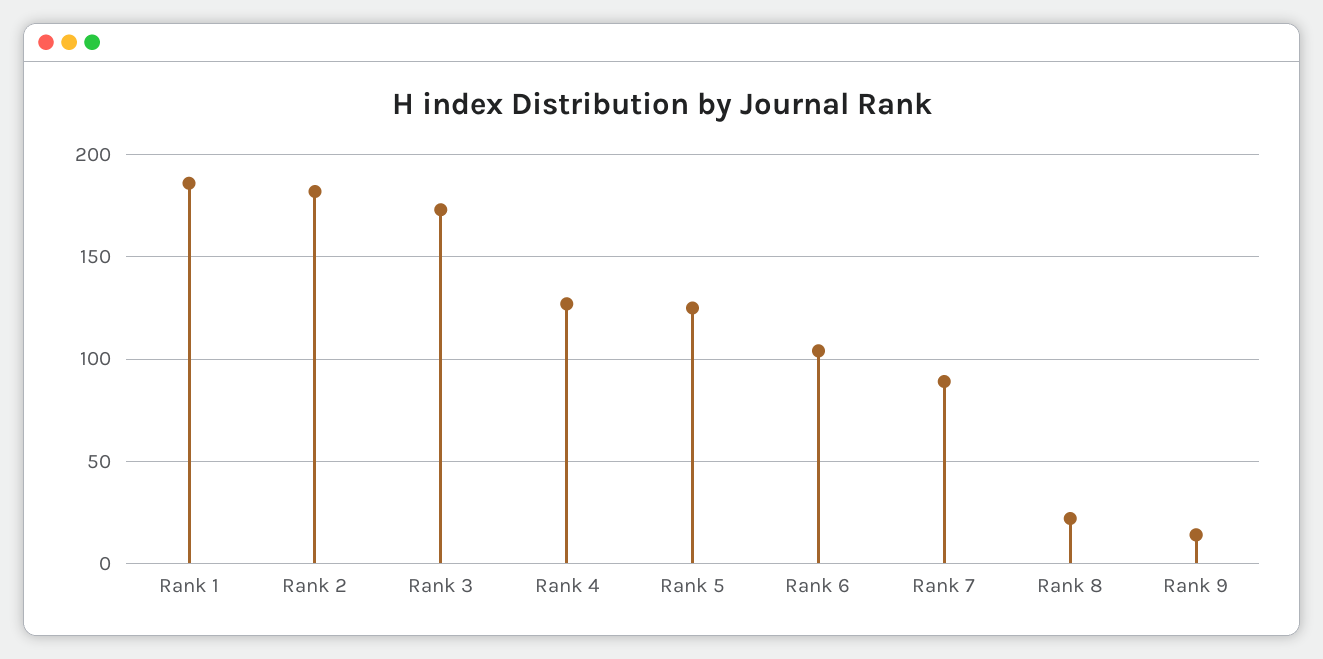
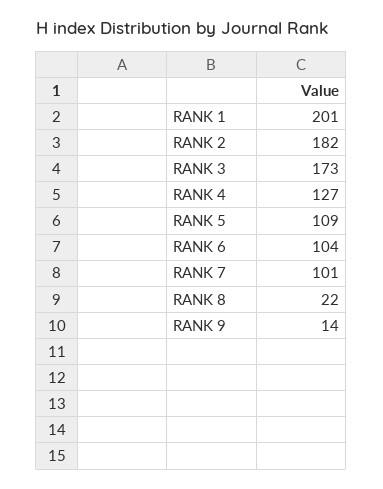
Rank 1: 185 -> 201
Rank 5: 125 -> 109
Rank 7: 90 -> 101

